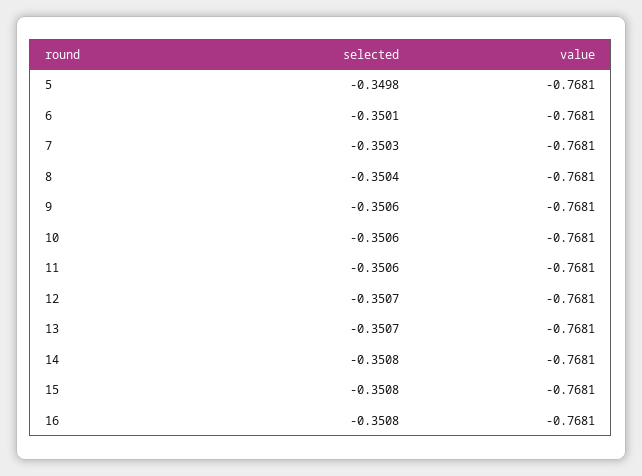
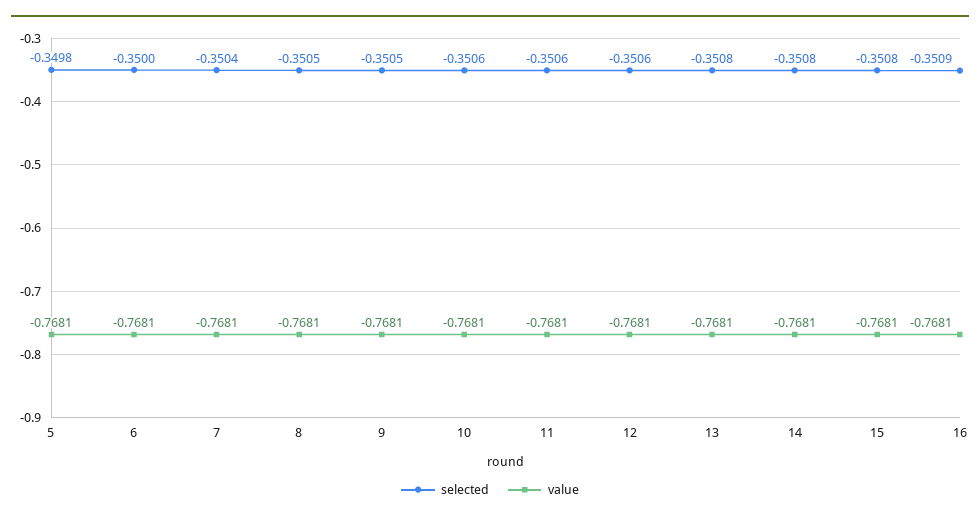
selected, 6: -0.3501 -> -0.35
selected, 7: -0.3503 -> -0.3504
selected, 8: -0.3504 -> -0.3505
selected, 9: -0.3506 -> -0.3505
selected, 12: -0.3507 -> -0.3506
selected, 13: -0.3507 -> -0.3508
selected, 16: -0.3508 -> -0.3509

